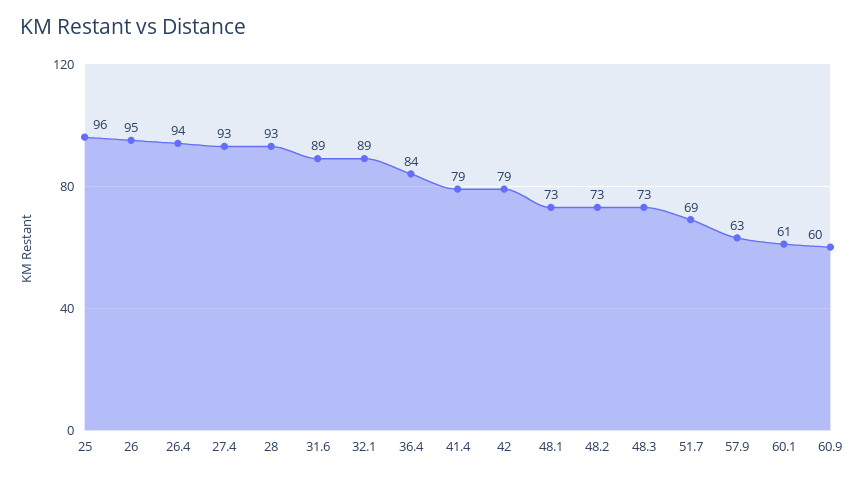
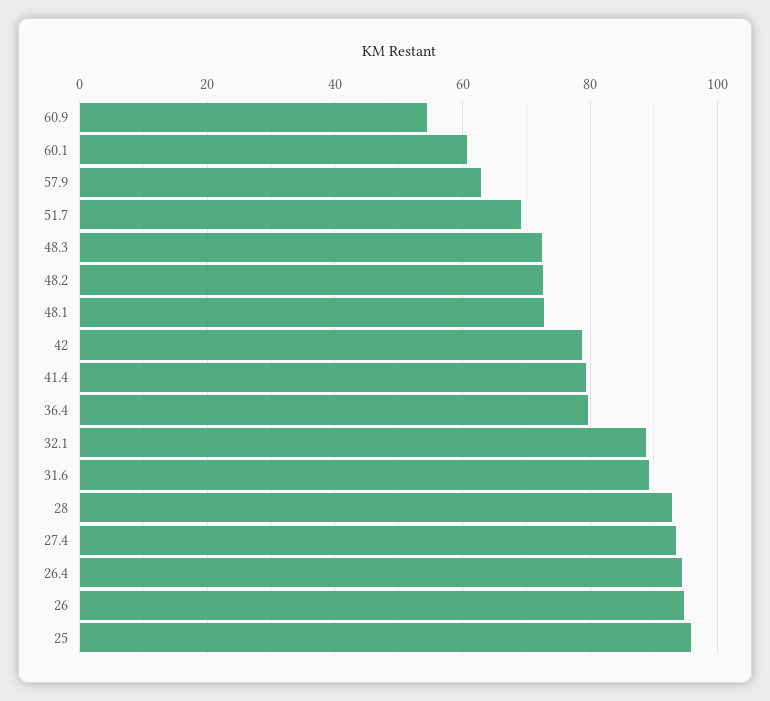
36.4: 84 -> 80
60.9: 60 -> 54

